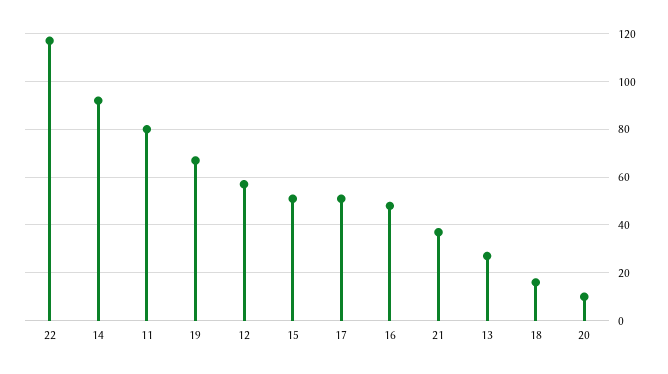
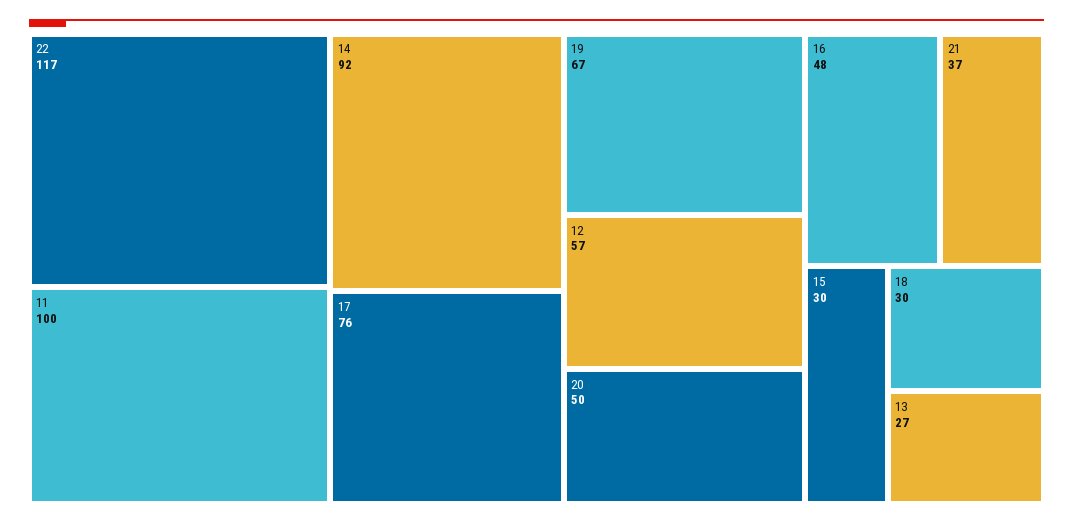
11: 80 -> 100
15: 50 -> 30
17: 50 -> 76
18: 15 -> 30
20: 10 -> 50

